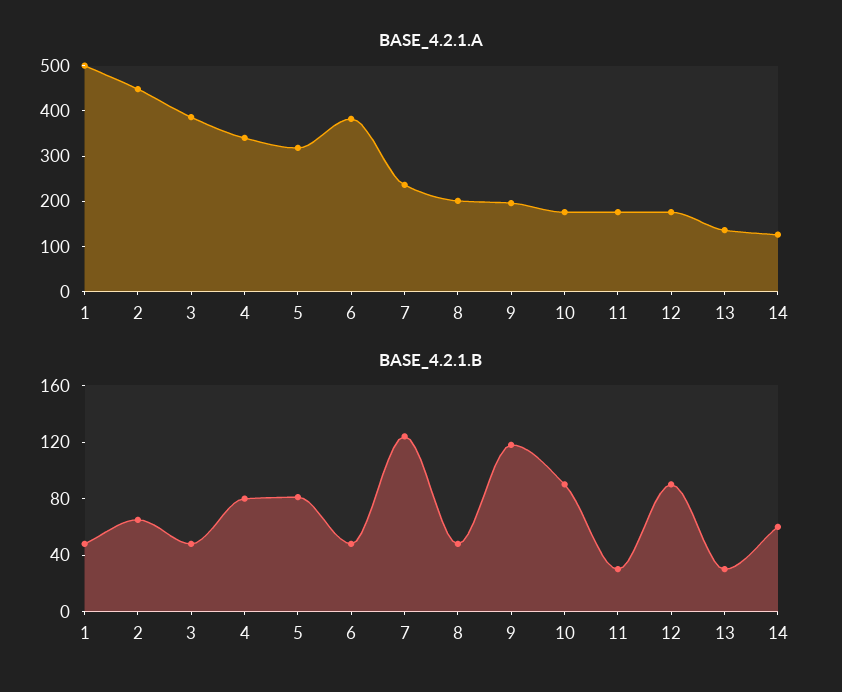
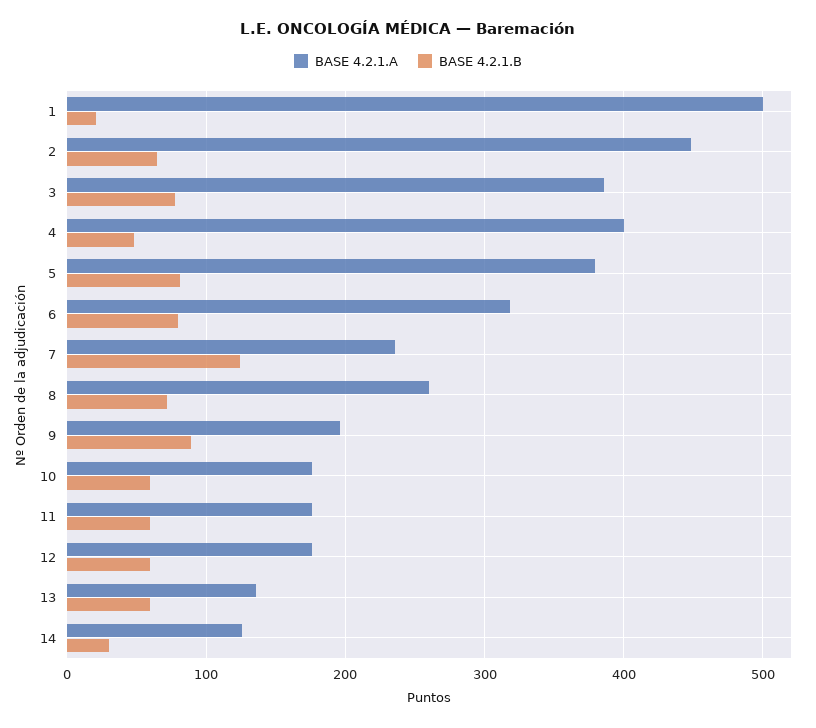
BASE_4.2.1.A, 4: 340 -> 400
BASE_4.2.1.A, 5: 320 -> 380
BASE_4.2.1.A, 6: 380 -> 320
BASE_4.2.1.A, 8: 200 -> 260
BASE_4.2.1.B, 1: 50 -> 20
BASE_4.2.1.B, 3: 50 -> 80
BASE_4.2.1.B, 4: 80 -> 50
BASE_4.2.1.B, 6: 50 -> 80
BASE_4.2.1.B, 8: 50 -> 70
BASE_4.2.1.B, 9: 120 -> 90
BASE_4.2.1.B, 10: 90 -> 60
BASE_4.2.1.B, 11: 30 -> 60
BASE_4.2.1.B, 12: 90 -> 60
BASE_4.2.1.B, 13: 30 -> 60
BASE_4.2.1.B, 14: 60 -> 30

